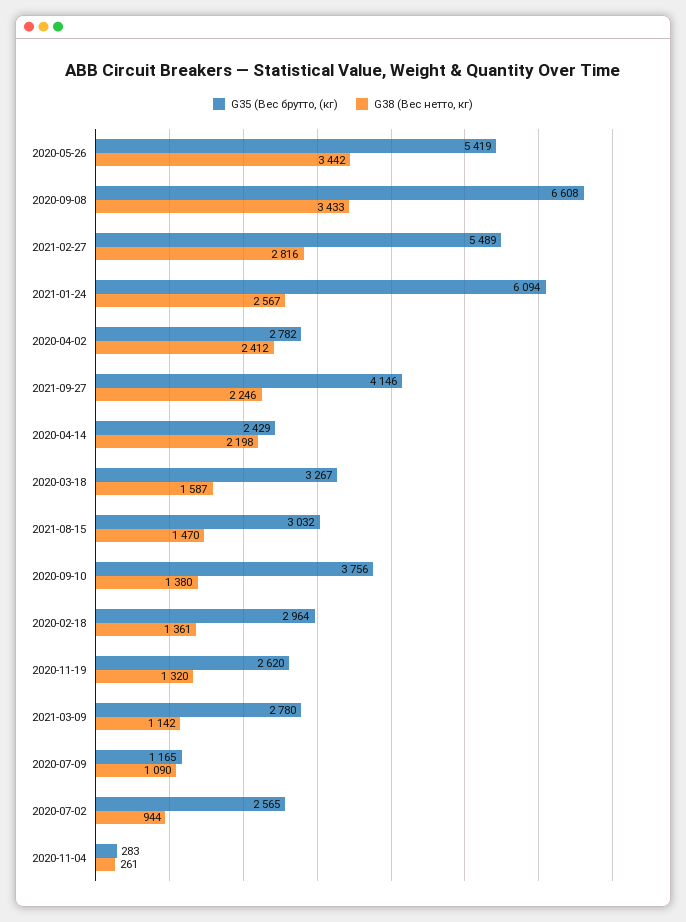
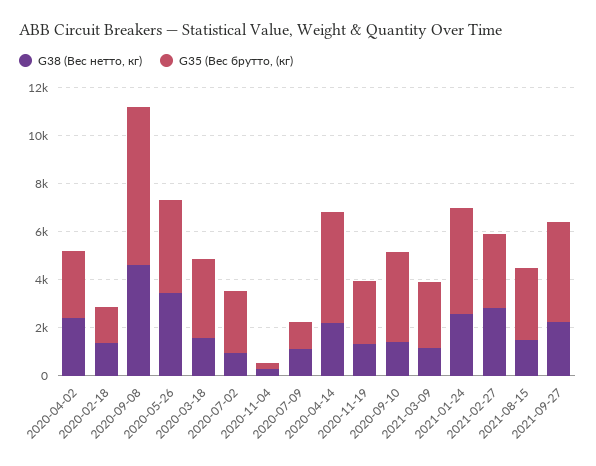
G35 (Вес брутто, (кг), 2020-05-26: 5419 -> 4000
G38 (Вес нетто, кг), 2020-09-08: 3433 -> 4500
G35 (Вес брутто, (кг), 2021-02-27: 5489 -> 3000
G35 (Вес брутто, (кг), 2021-01-24: 6094 -> 4500
G35 (Вес брутто, (кг), 2020-04-14: 2429 -> 4500
G35 (Вес брутто, (кг), 2020-02-18: 2964 -> 1500

